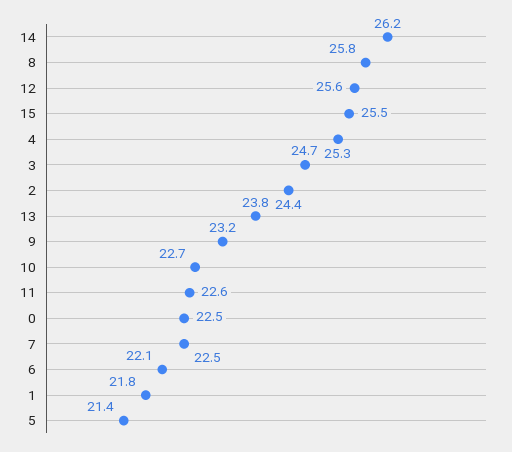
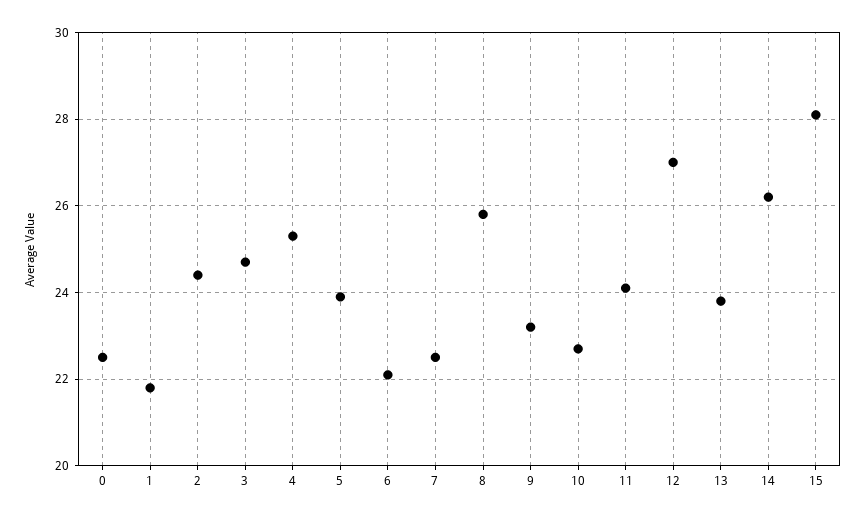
12: 25.6 -> 27
15: 25.5 -> 28
11: 22.6 -> 24
5: 21.4 -> 24

